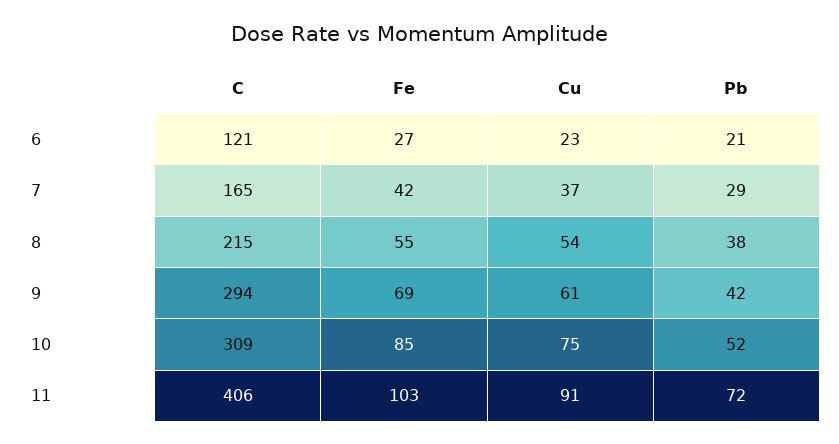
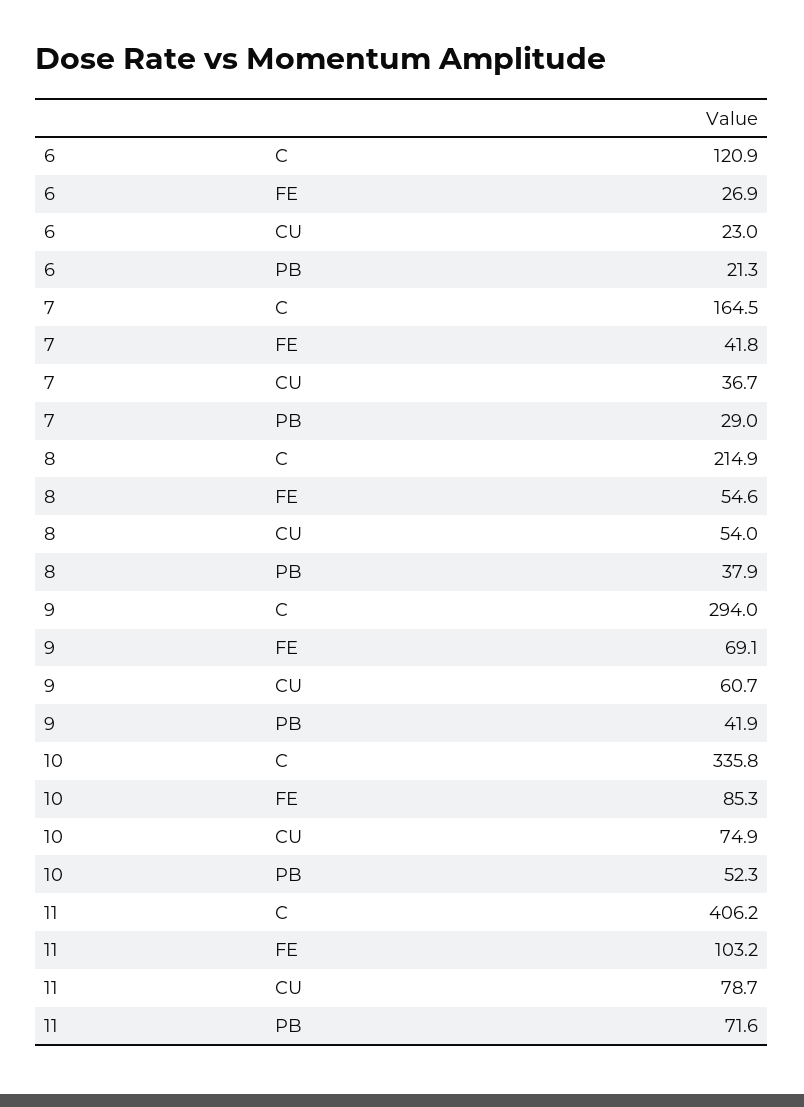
C, 10: 309 -> 335.8
Cu, 11: 91 -> 78.7

